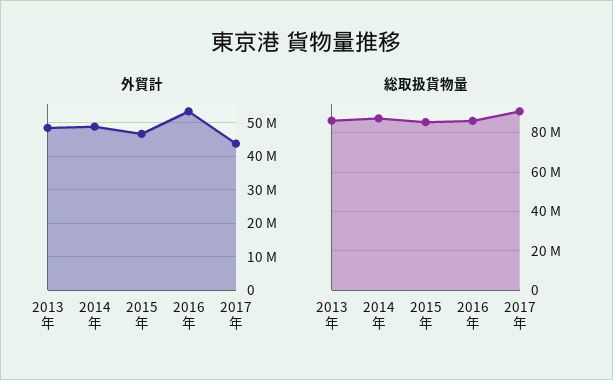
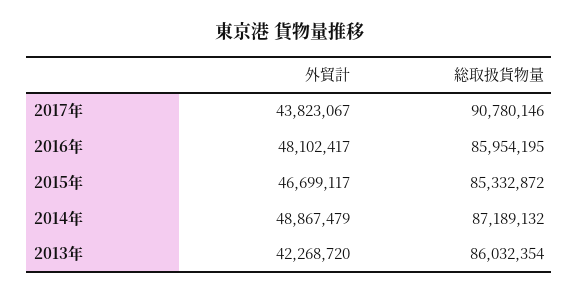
外貿計, 2013年: 48000000 -> 42268720
外貿計, 2016年: 54000000 -> 48102417

